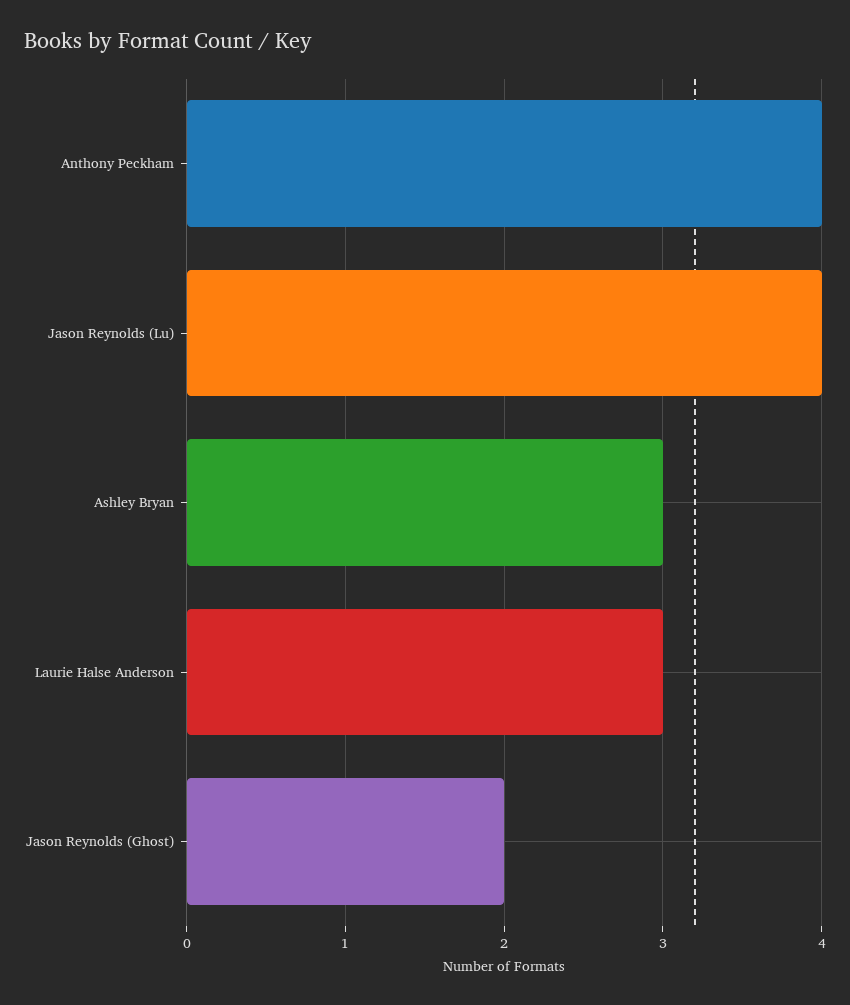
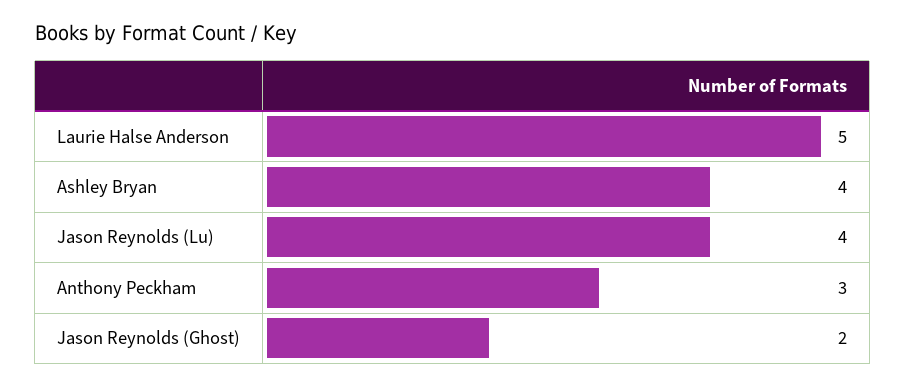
Anthony Peckham: 4 -> 3
Ashley Bryan: 3 -> 4
Laurie Halse Anderson: 3 -> 5

